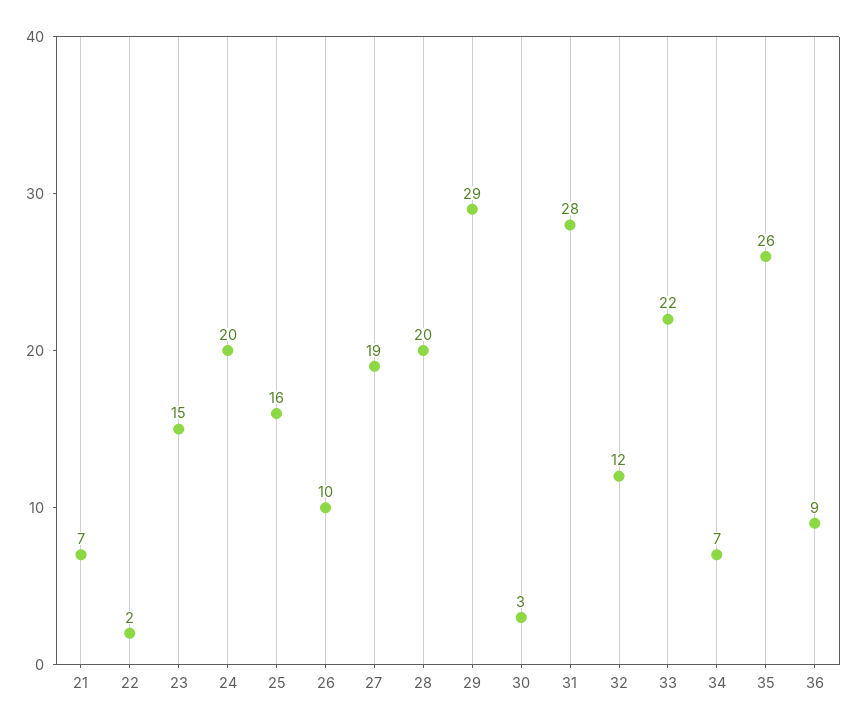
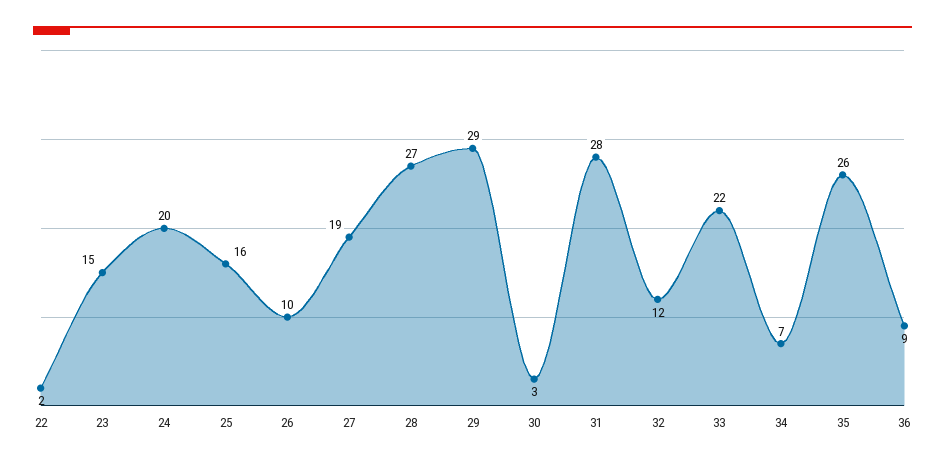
21: 7 -> none
28: 20 -> 27

